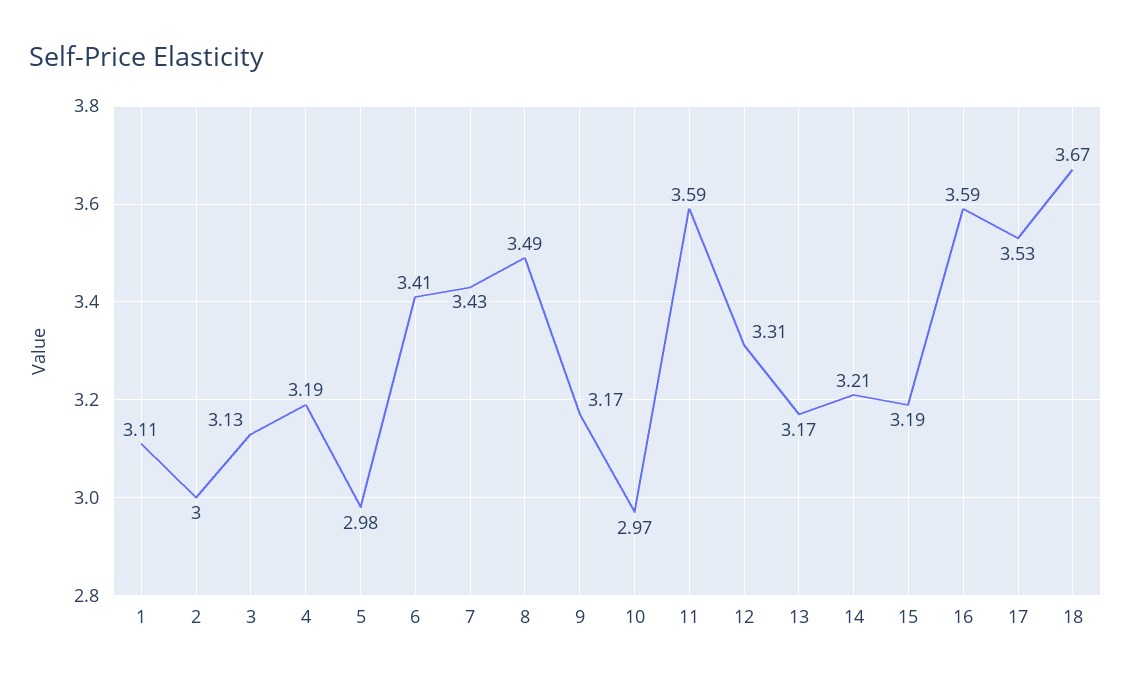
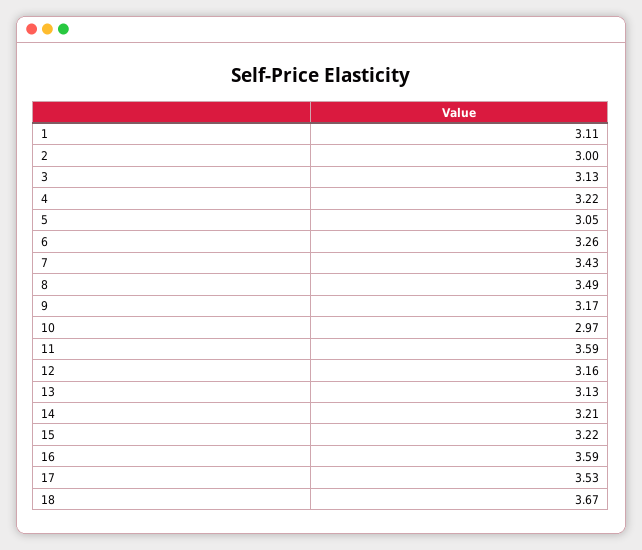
4: 3.19 -> 3.22
5: 2.98 -> 3.05
6: 3.41 -> 3.26
12: 3.31 -> 3.16
13: 3.17 -> 3.13
15: 3.19 -> 3.22

